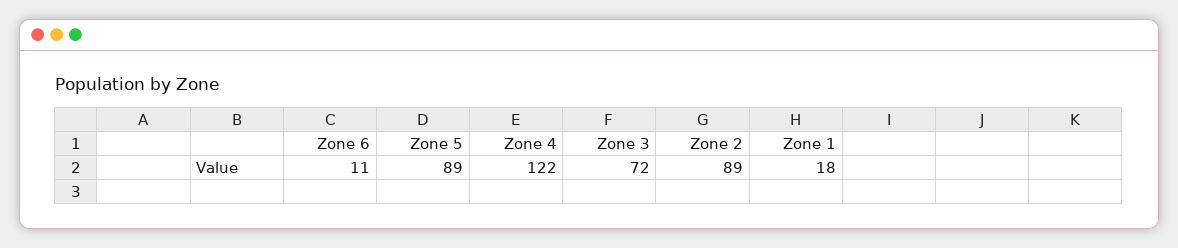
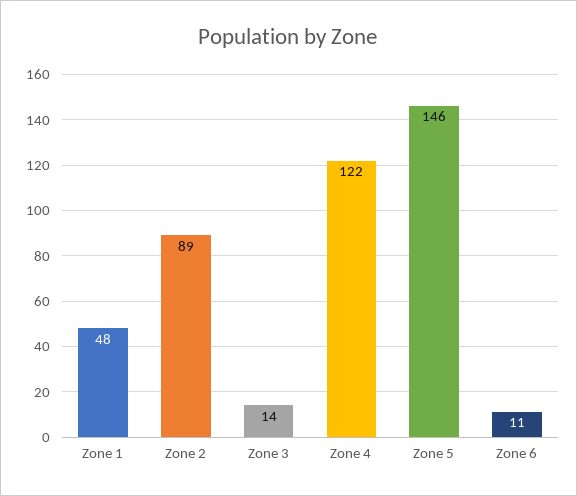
Zone 5: 89 -> 146
Zone 3: 72 -> 14
Zone 1: 18 -> 48

